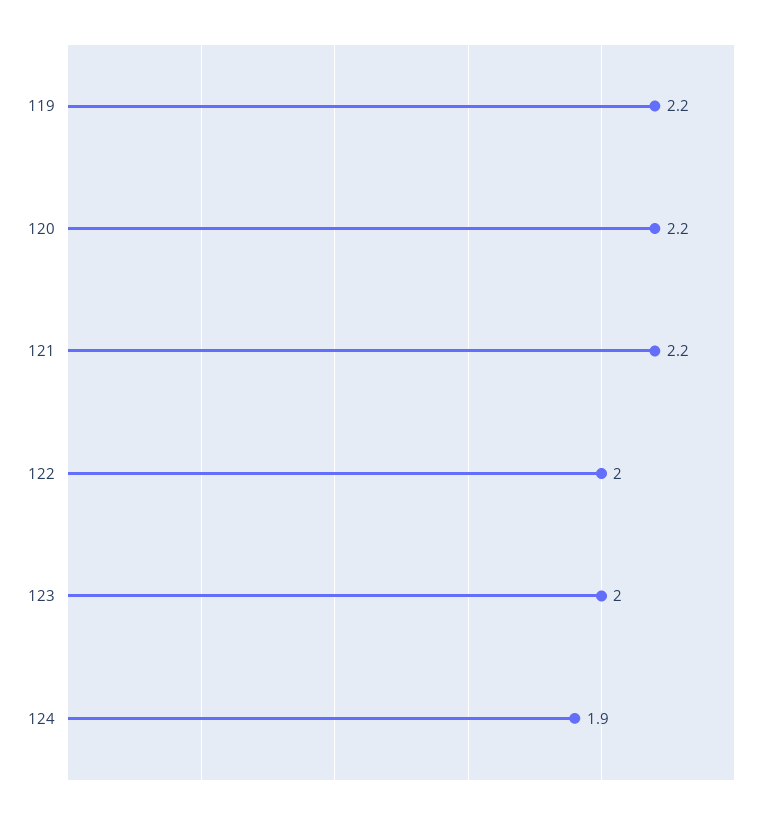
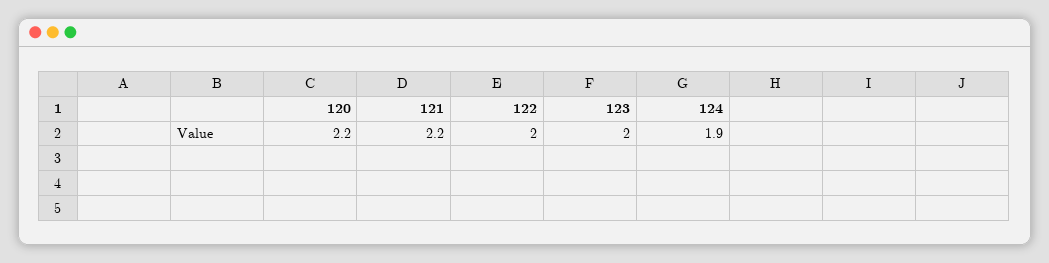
119: 2.2 -> none

